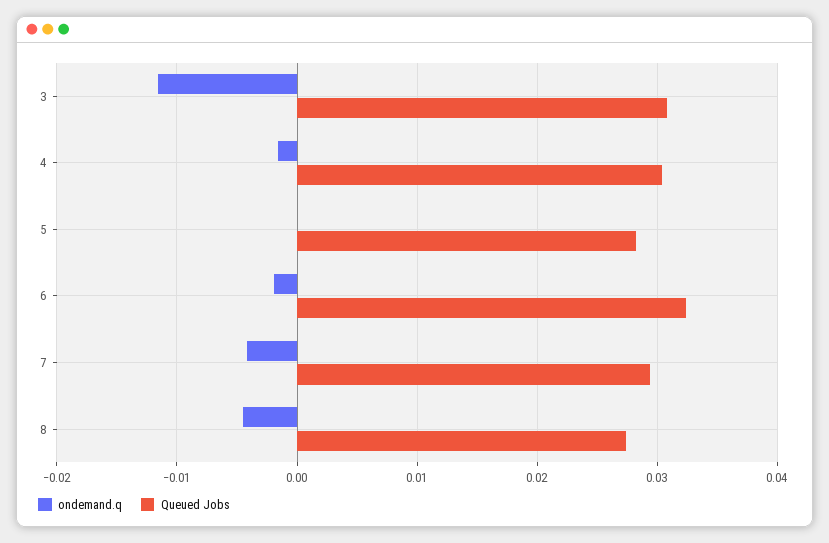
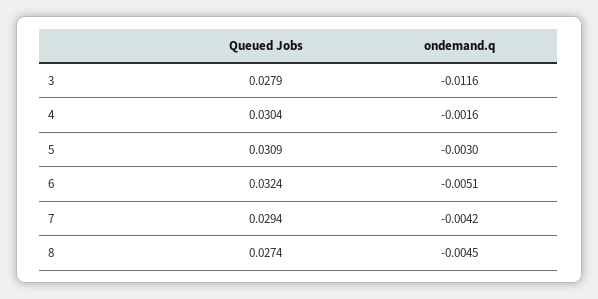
Queued Jobs, 3: 0.031 -> 0.0279
ondemand.q, 5: 0 -> -0.003
Queued Jobs, 5: 0.028 -> 0.0309
ondemand.q, 6: -0.002 -> -0.0051

